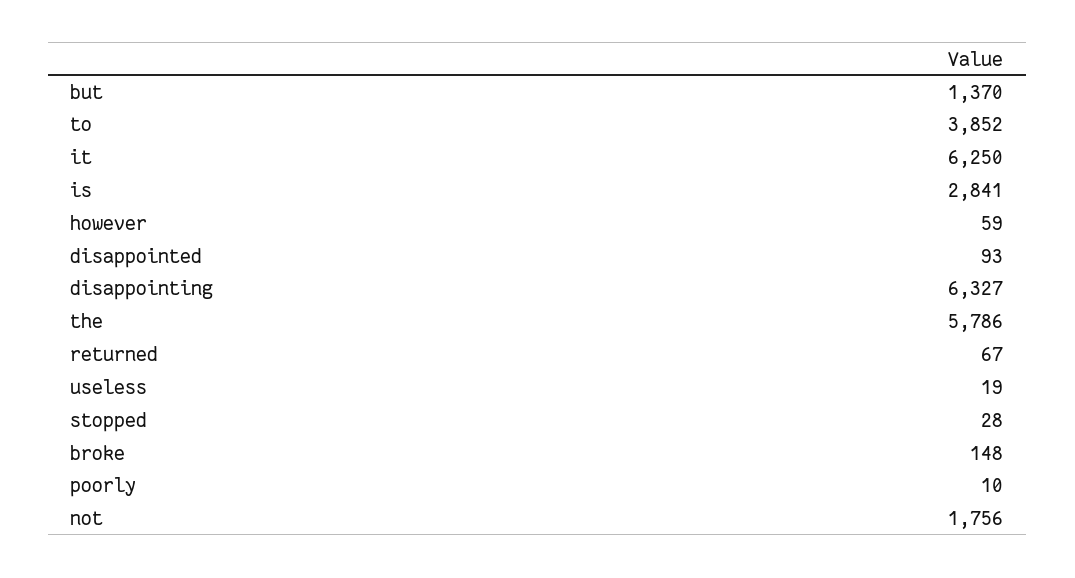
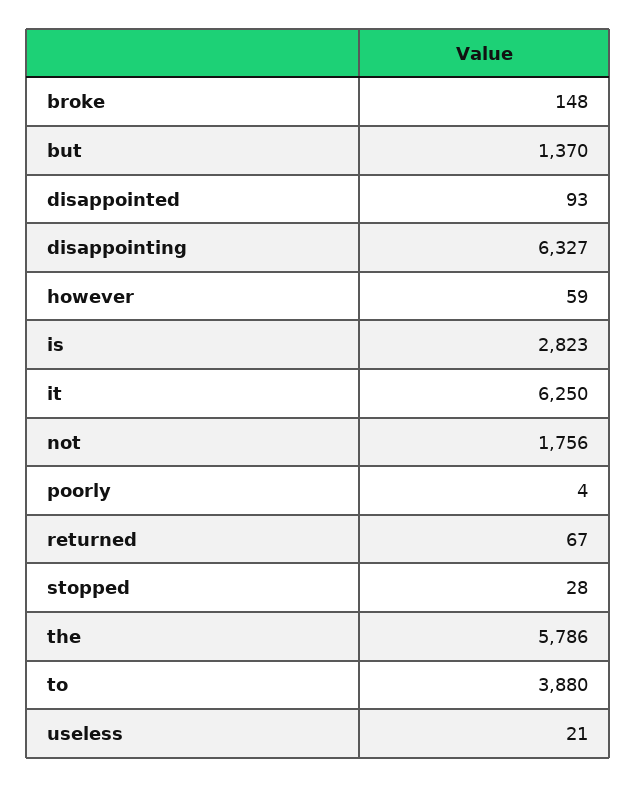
to: 3852 -> 3880
is: 2841 -> 2823
useless: 19 -> 21
poorly: 10 -> 4

